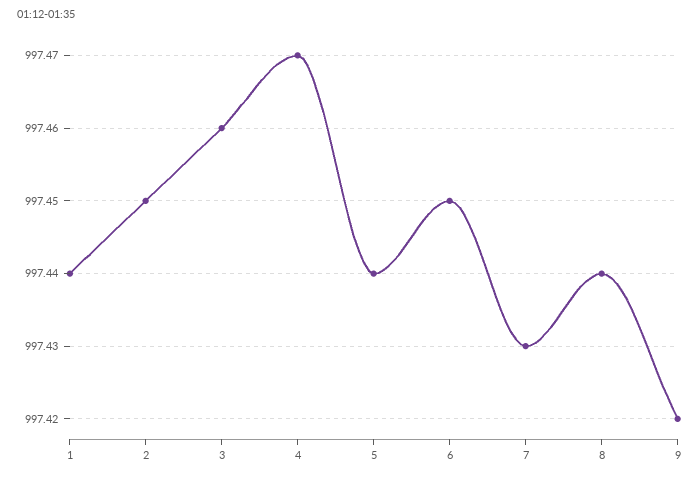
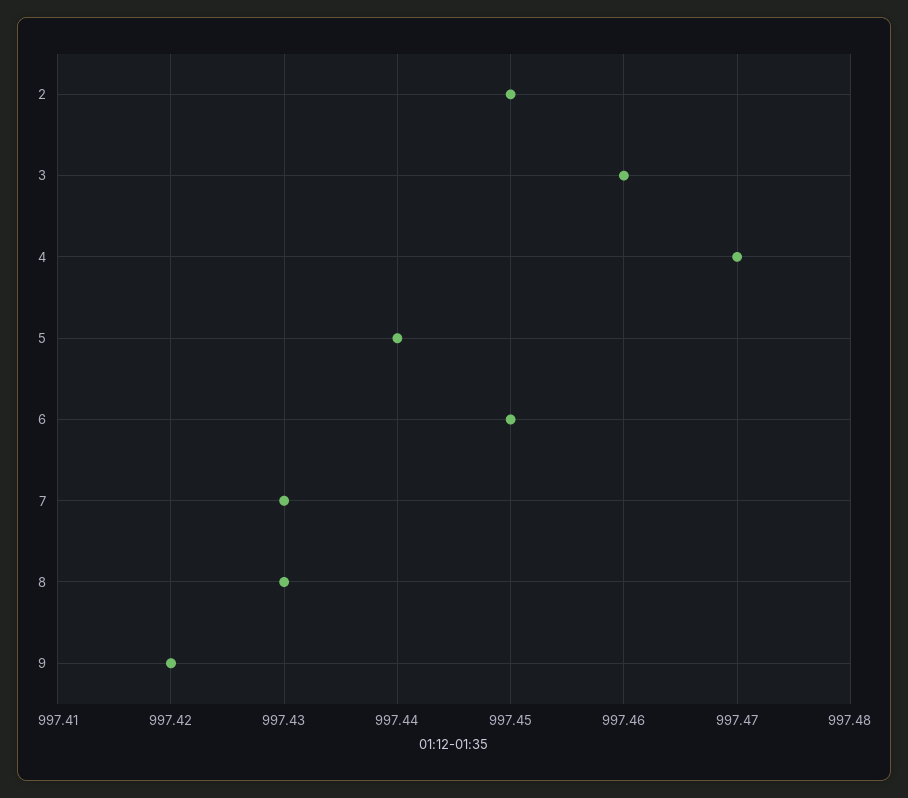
1: 997.44 -> none
8: 997.44 -> 997.43

